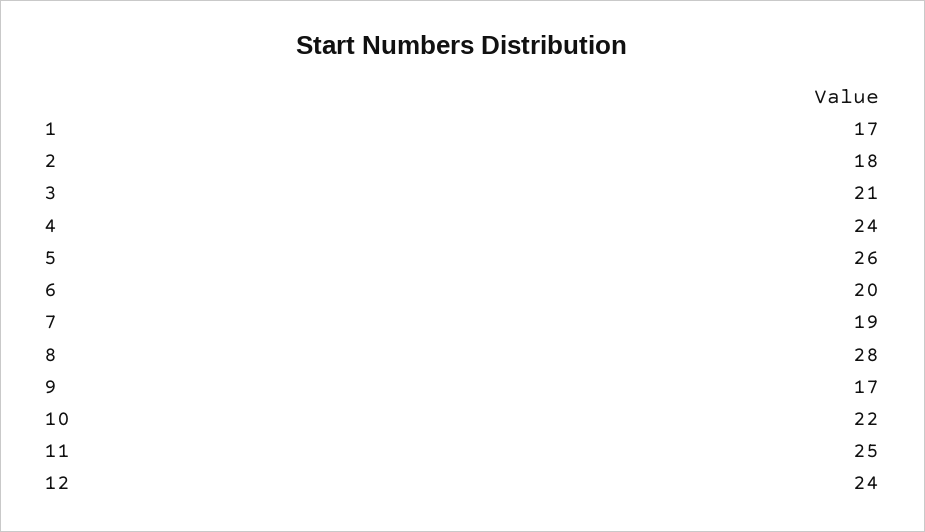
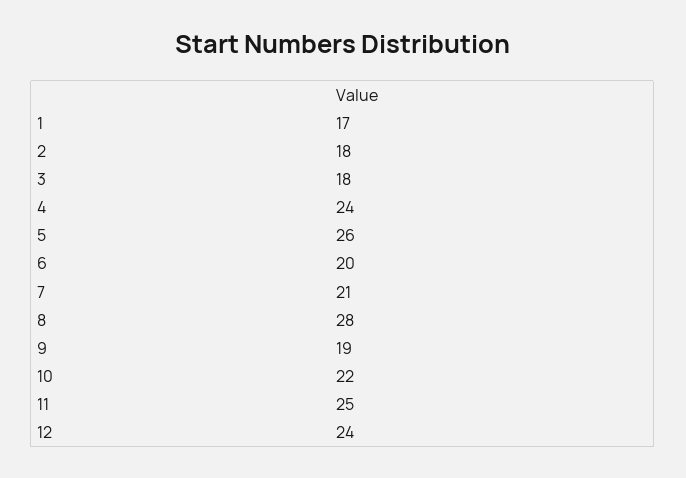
3: 21 -> 18
7: 19 -> 21
9: 17 -> 19

